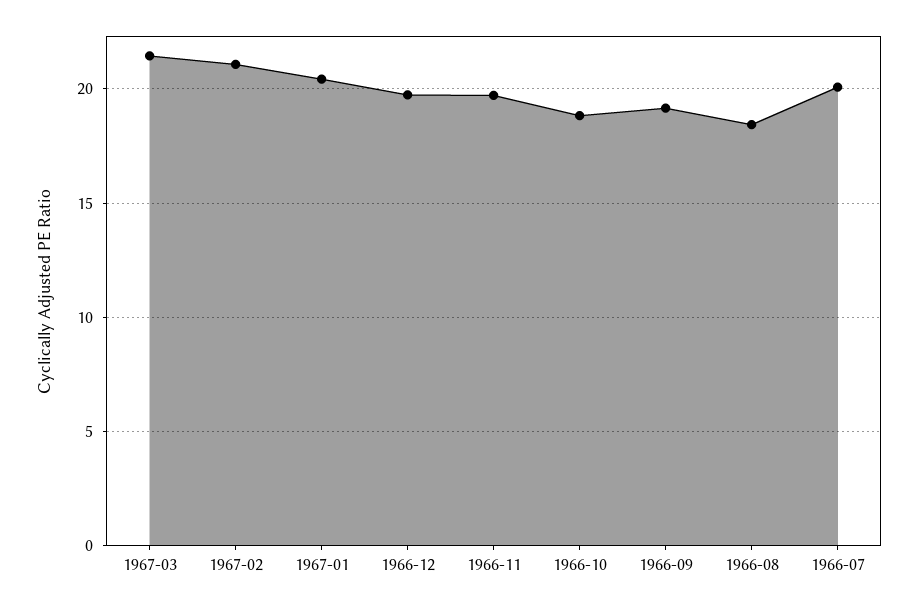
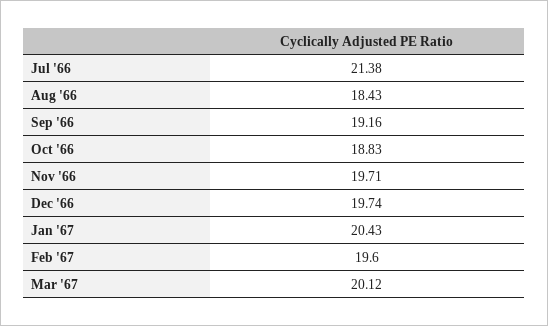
1967-03: 21.5 -> 20.12
1967-02: 21 -> 19.6
1966-07: 20 -> 21.38

